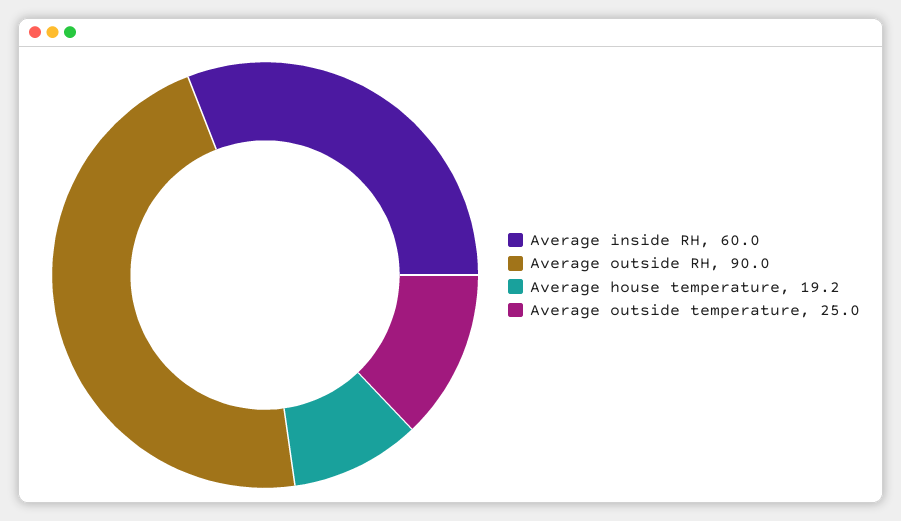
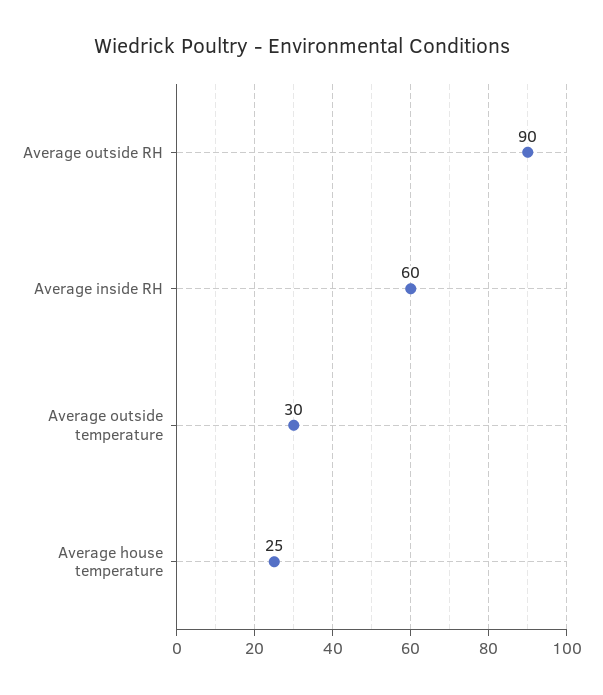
Average house temperature: 19.2 -> 25
Average outside temperature: 25 -> 30

